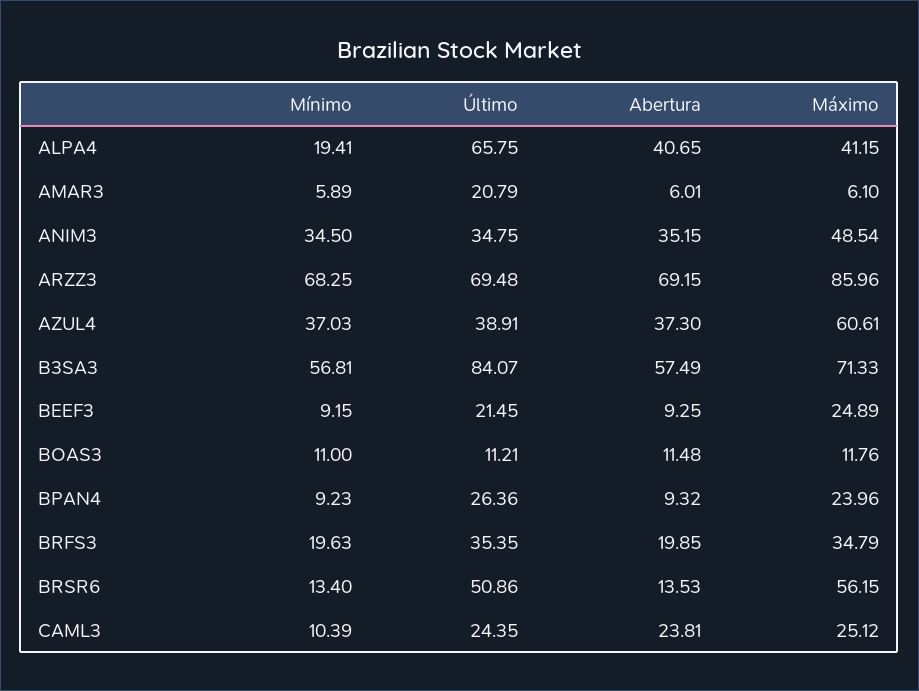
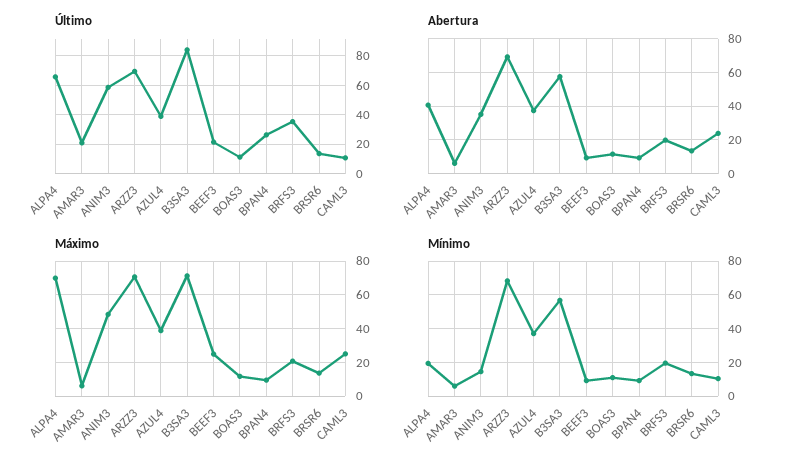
Máximo, ALPA4: 41.15 -> 70
Mínimo, ANIM3: 34.5 -> 15
Último, ANIM3: 34.75 -> 60
Máximo, ARZZ3: 85.96 -> 70
Máximo, AZUL4: 60.61 -> 40
Máximo, BPAN4: 23.96 -> 10
Máximo, BRFS3: 34.79 -> 20
Último, BRSR6: 50.86 -> 15
Máximo, BRSR6: 56.15 -> 15
Último, CAML3: 24.35 -> 10

